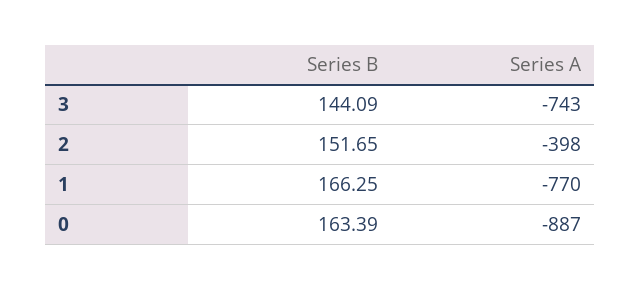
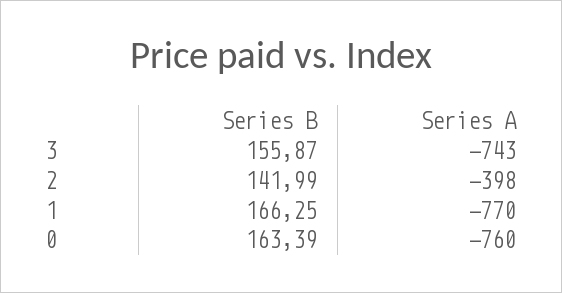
Series B, 3: 144.09 -> 155.87
Series B, 2: 151.65 -> 141.99
Series A, 0: -887 -> -760

